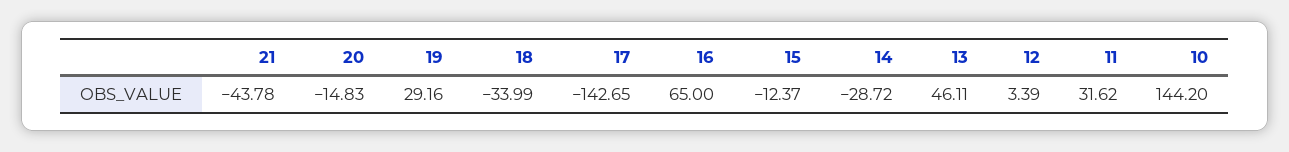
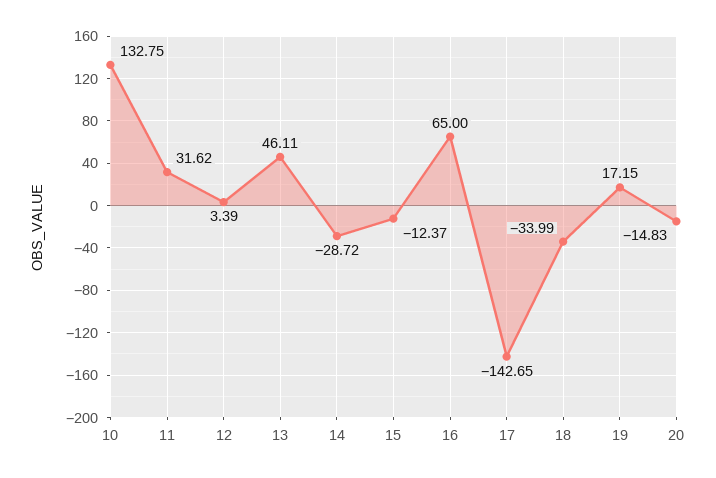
21: -43.78 -> none
19: 29.16 -> 17.15
10: 144.2 -> 132.75

